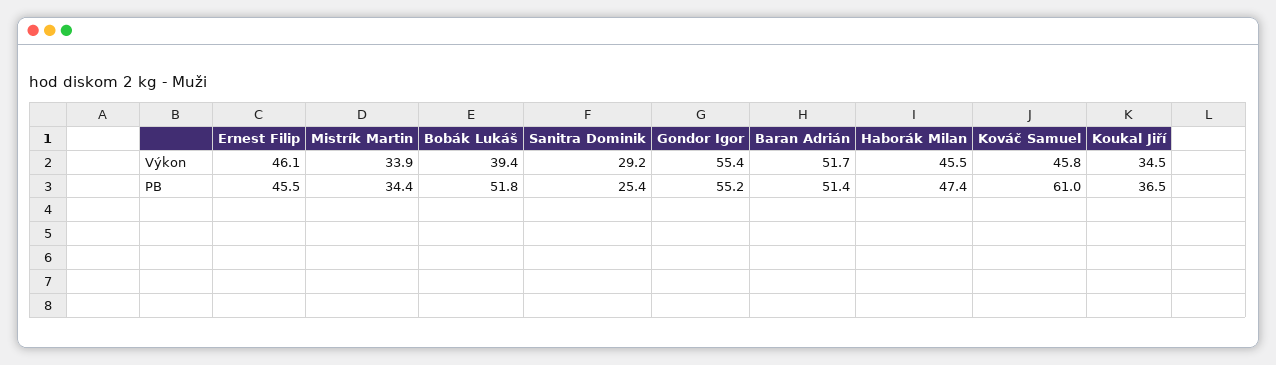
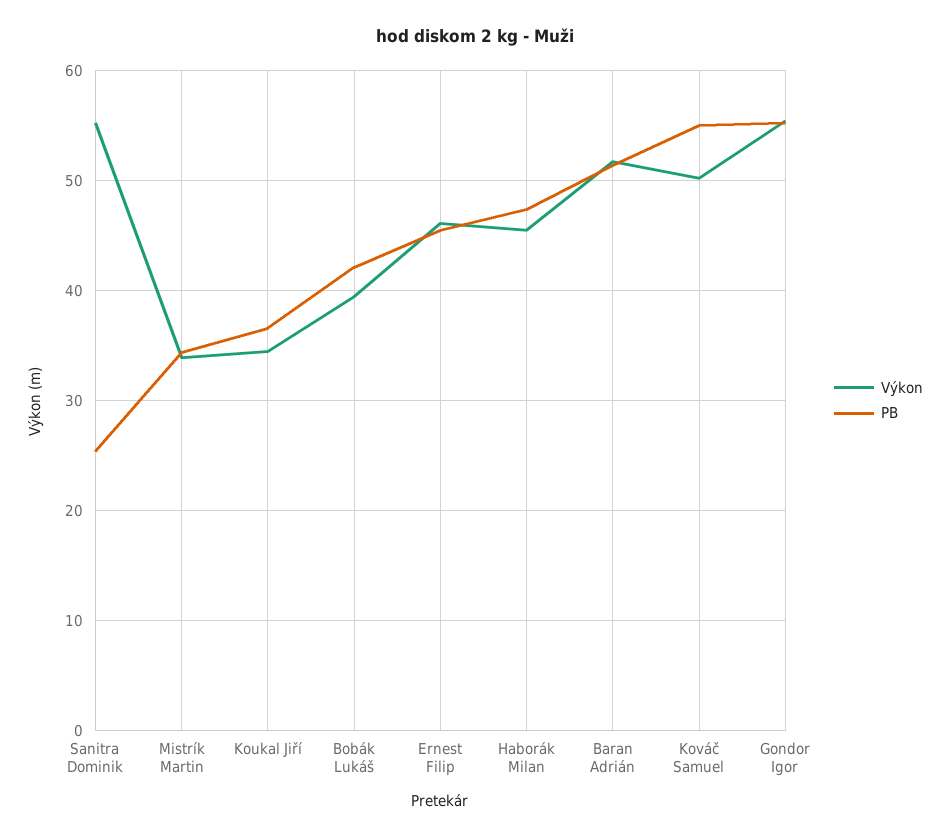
Výkon, Sanitra Dominik: 29.2 -> 55
Výkon, Kováč Samuel: 45.8 -> 50
PB, Bobák Lukáš: 51.8 -> 42
PB, Kováč Samuel: 61 -> 55

